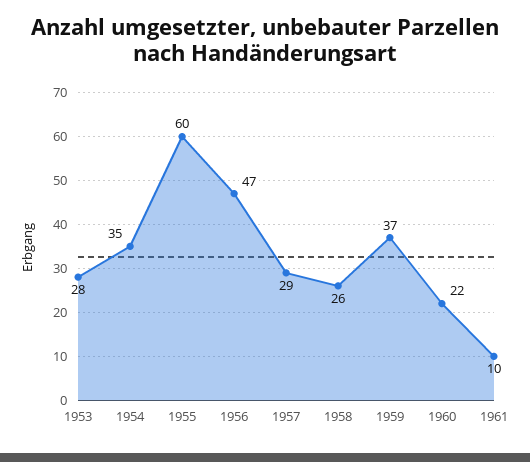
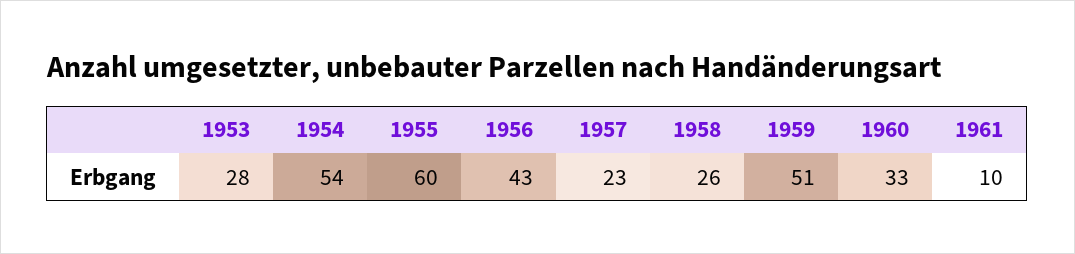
1954: 35 -> 54
1956: 47 -> 43
1957: 29 -> 23
1959: 37 -> 51
1960: 22 -> 33

